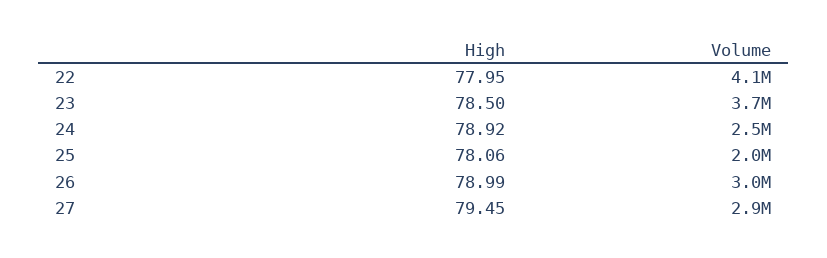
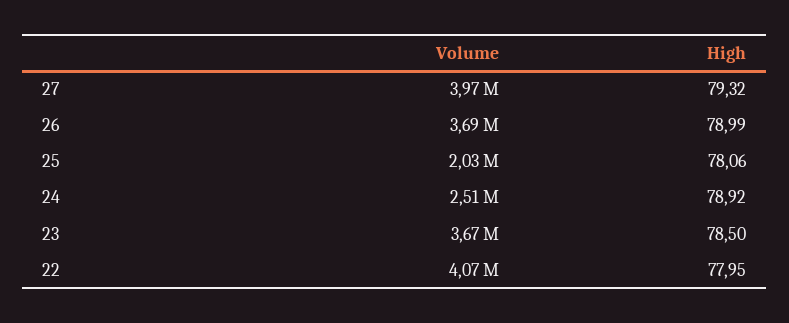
Volume, 26: 3000000 -> 3690000
High, 27: 79.45 -> 79.32
Volume, 27: 2900000 -> 3970000

